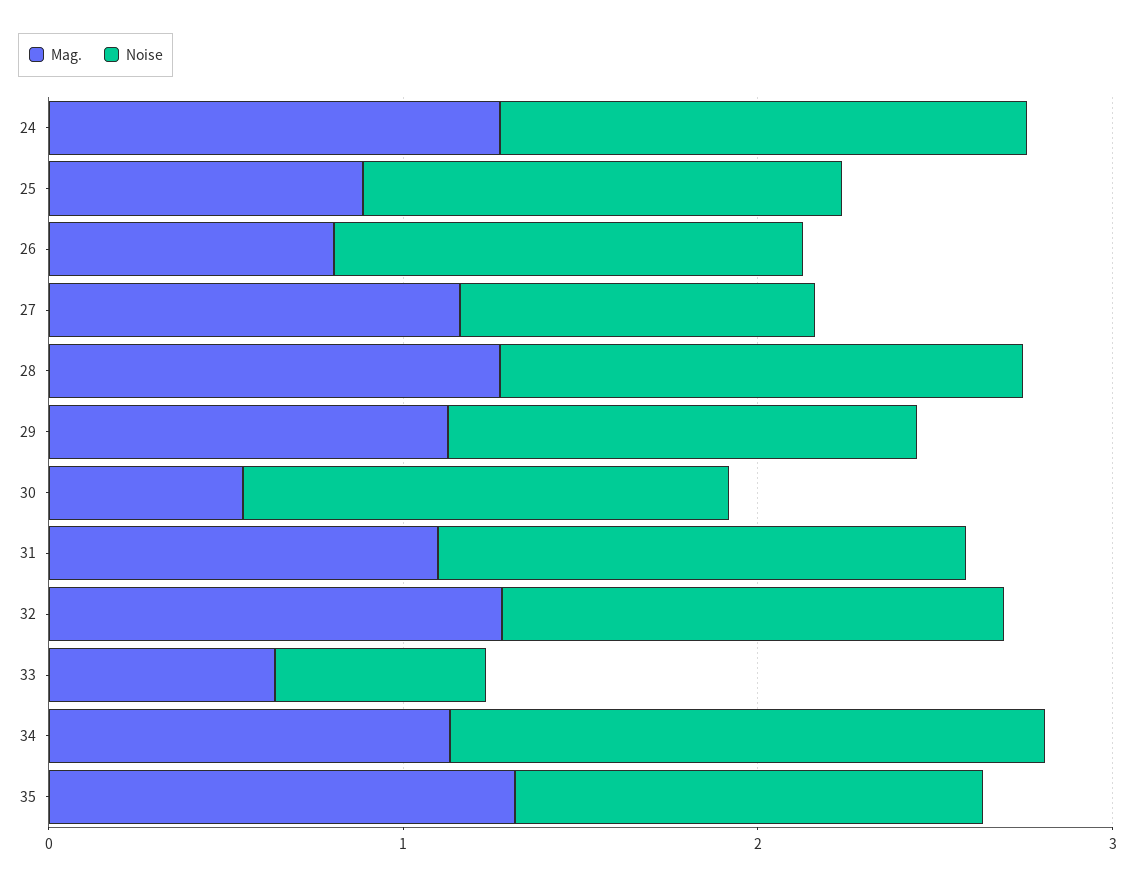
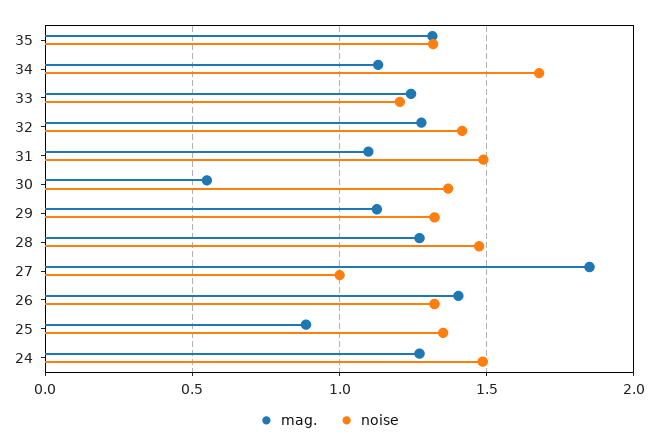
Mag., 26: 0.8 -> 1.4
Mag., 27: 1.2 -> 1.85
Mag., 33: 0.6 -> 1.25
Noise, 33: 0.6 -> 1.2

